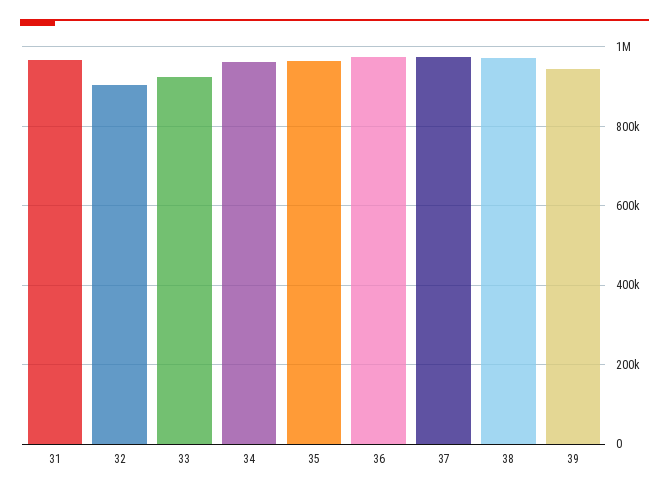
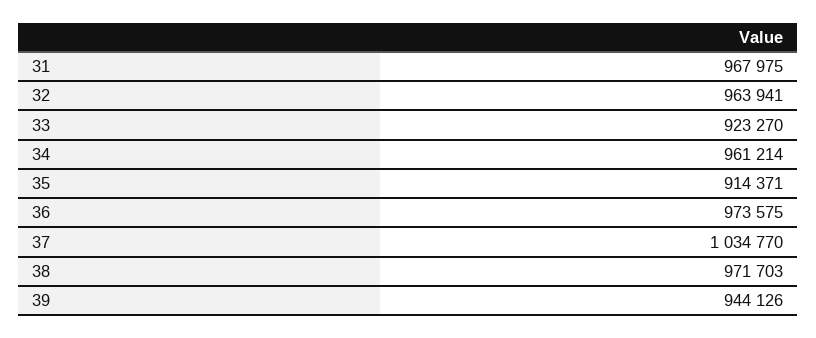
32: 900000 -> 963941
35: 960000 -> 914371
37: 980000 -> 1034770

